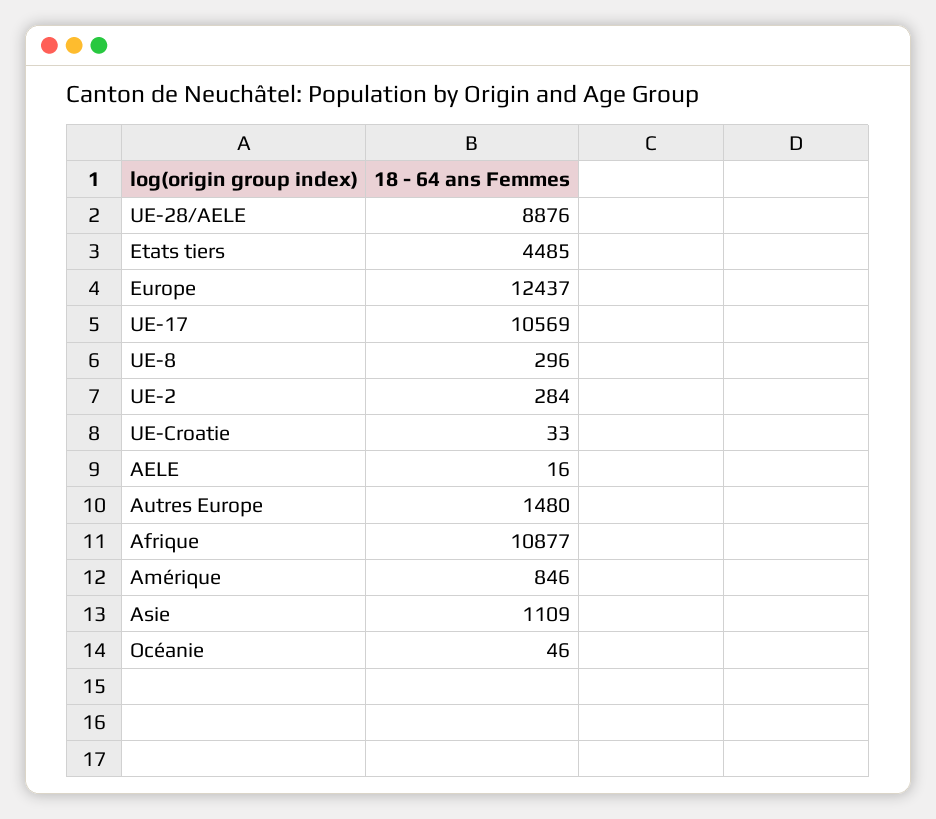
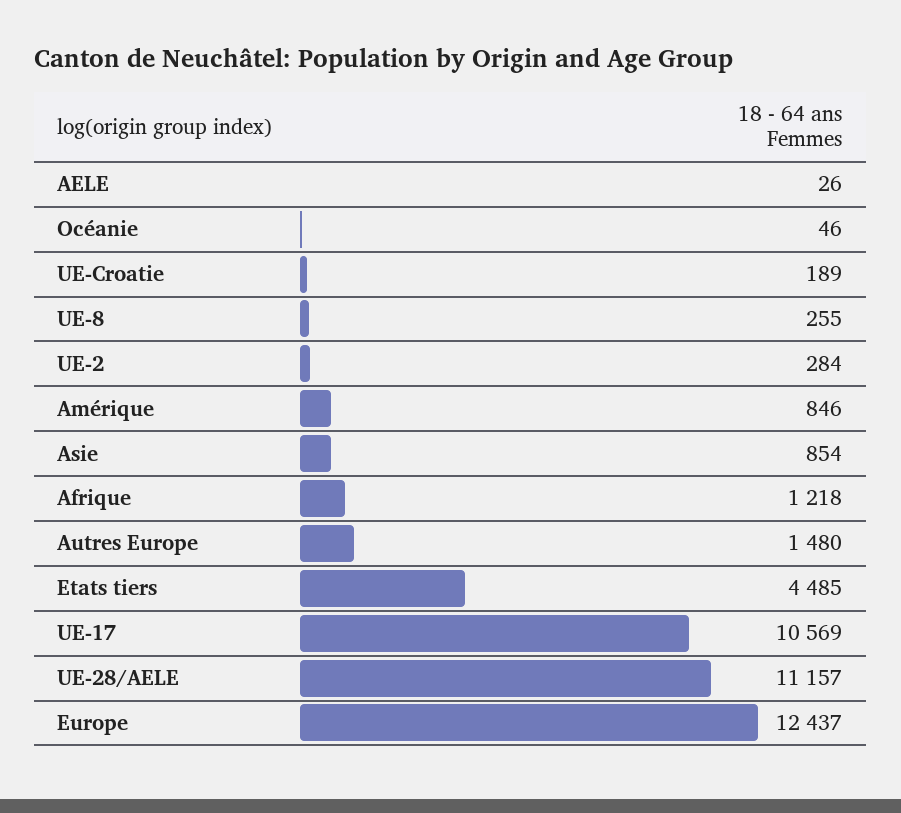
UE-28/AELE: 8876 -> 11157
UE-8: 296 -> 255
UE-Croatie: 33 -> 189
AELE: 16 -> 26
Afrique: 10877 -> 1218
Asie: 1109 -> 854

